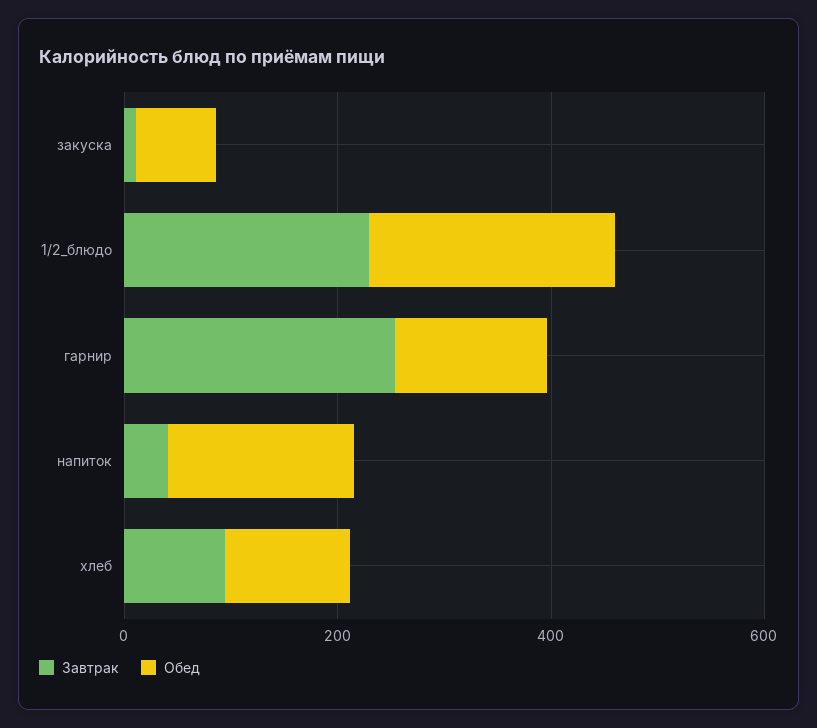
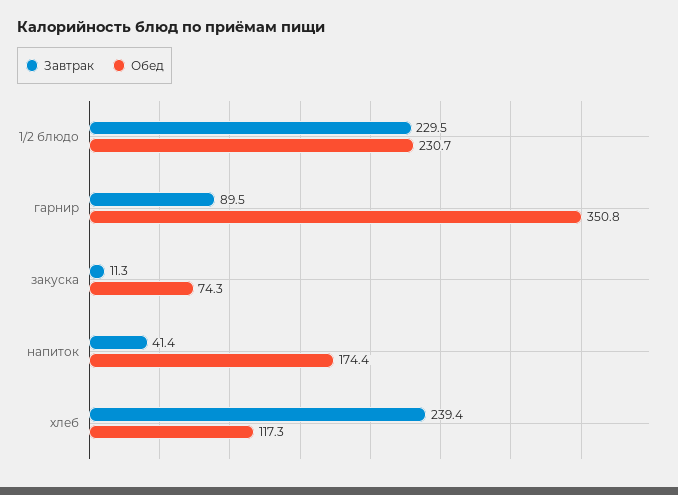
Завтрак, гарнир: 250 -> 89.5
Обед, гарнир: 150 -> 350.8
Завтрак, хлеб: 100 -> 239.4

